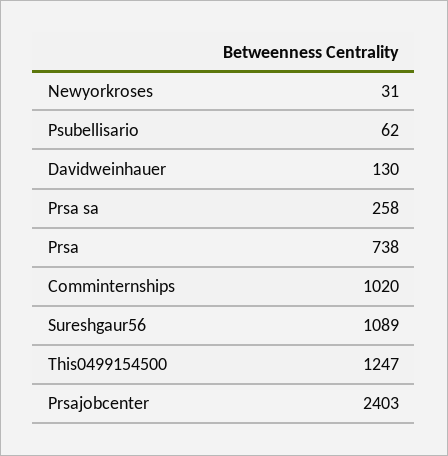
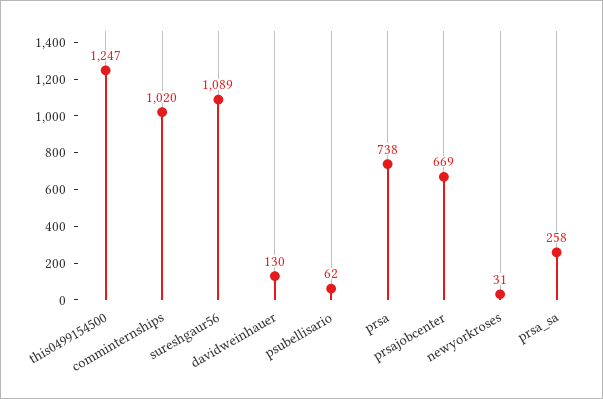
Prsajobcenter: 2403 -> 669

